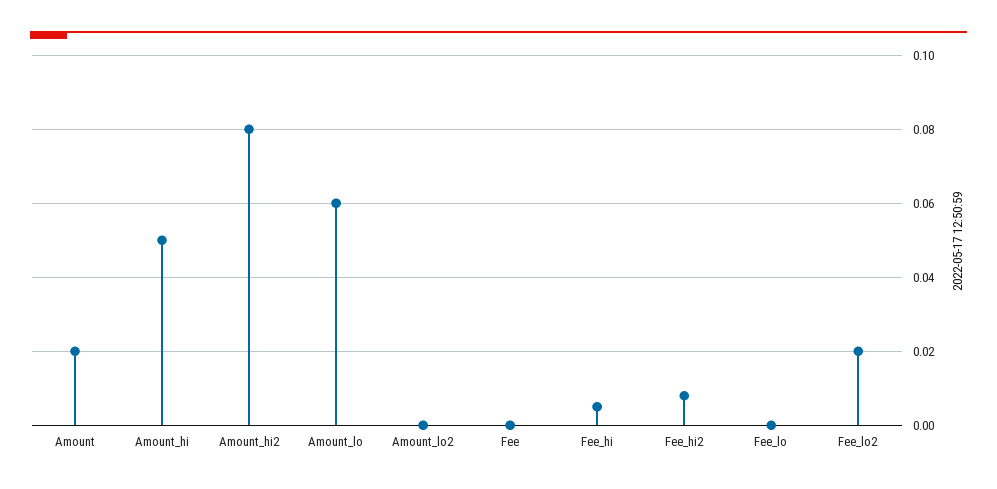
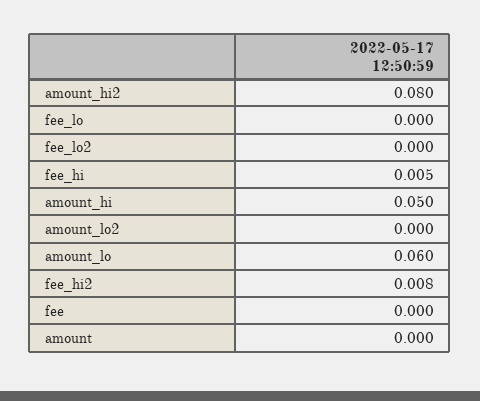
Amount: 0.02 -> 0
Fee_lo2: 0.02 -> 0

